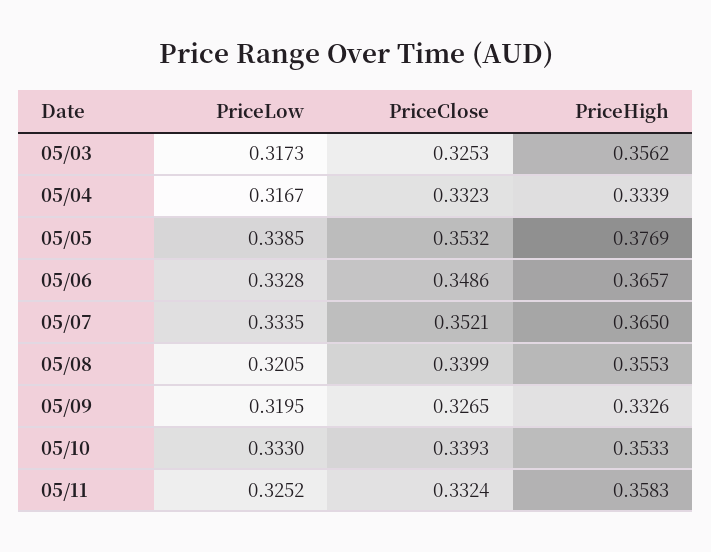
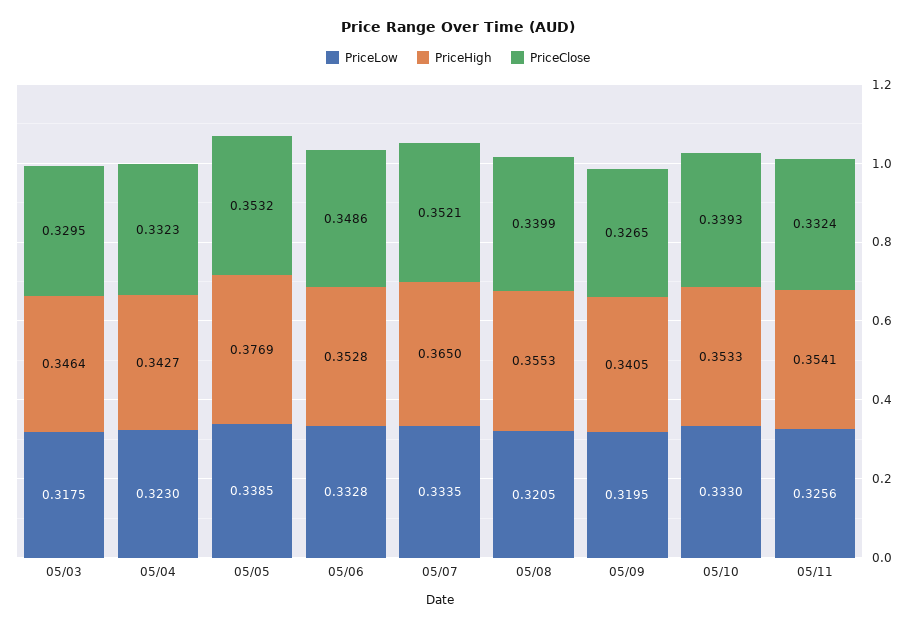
PriceLow, 05/03: 0.3173 -> 0.3175
PriceClose, 05/03: 0.3253 -> 0.3295
PriceHigh, 05/03: 0.3562 -> 0.3464
PriceLow, 05/04: 0.3167 -> 0.323
PriceHigh, 05/04: 0.3339 -> 0.3427
PriceHigh, 05/06: 0.3657 -> 0.3528
PriceHigh, 05/09: 0.3326 -> 0.3405
PriceLow, 05/11: 0.3252 -> 0.3256
PriceHigh, 05/11: 0.3583 -> 0.3541

